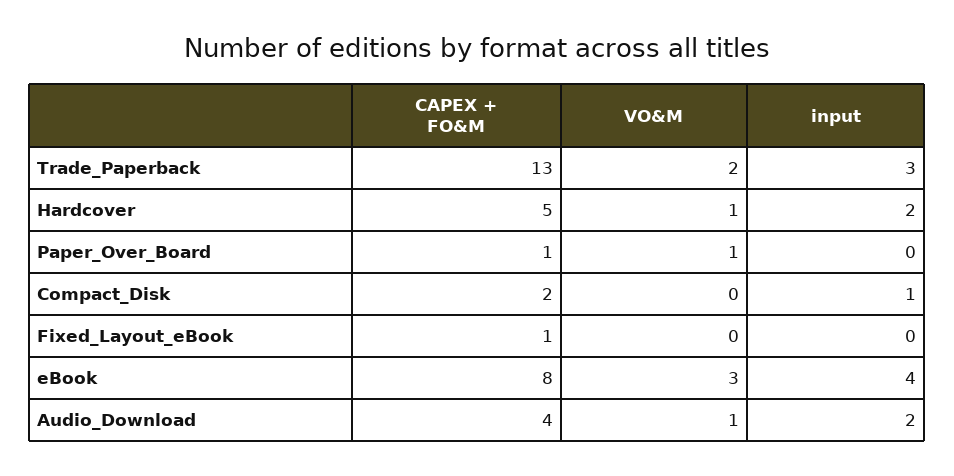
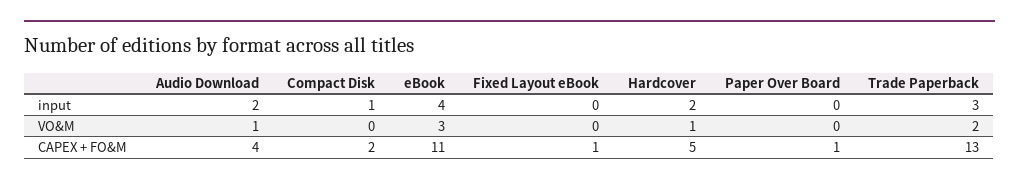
VO&M, Paper_Over_Board: 1 -> 0
CAPEX + FO&M, eBook: 8 -> 11

